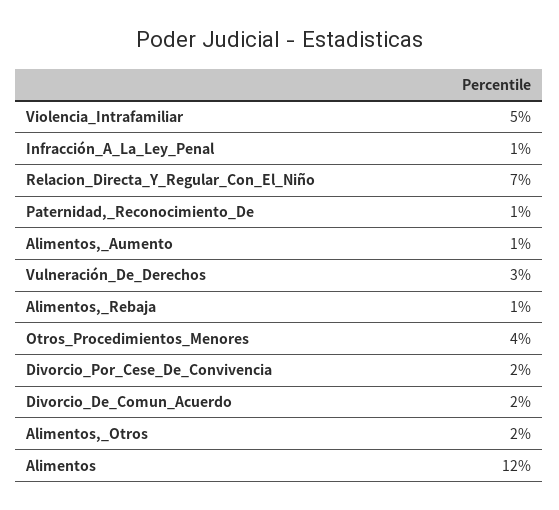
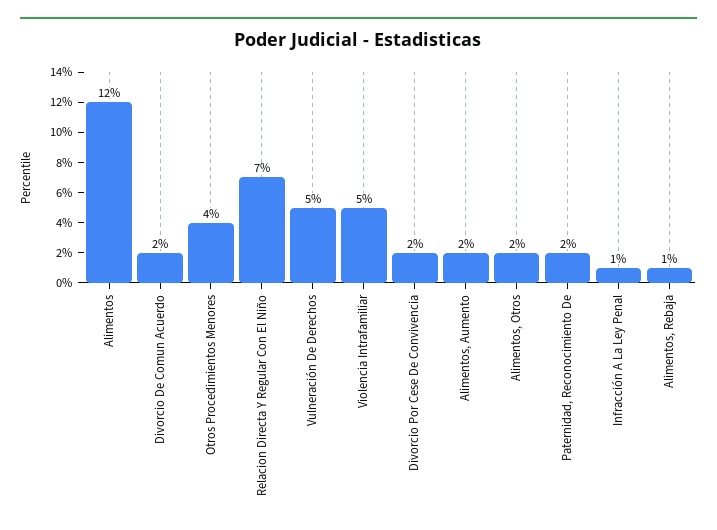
Paternidad,_Reconocimiento_De: 1 -> 2
Alimentos,_Aumento: 1 -> 2
Vulneración_De_Derechos: 3 -> 5

